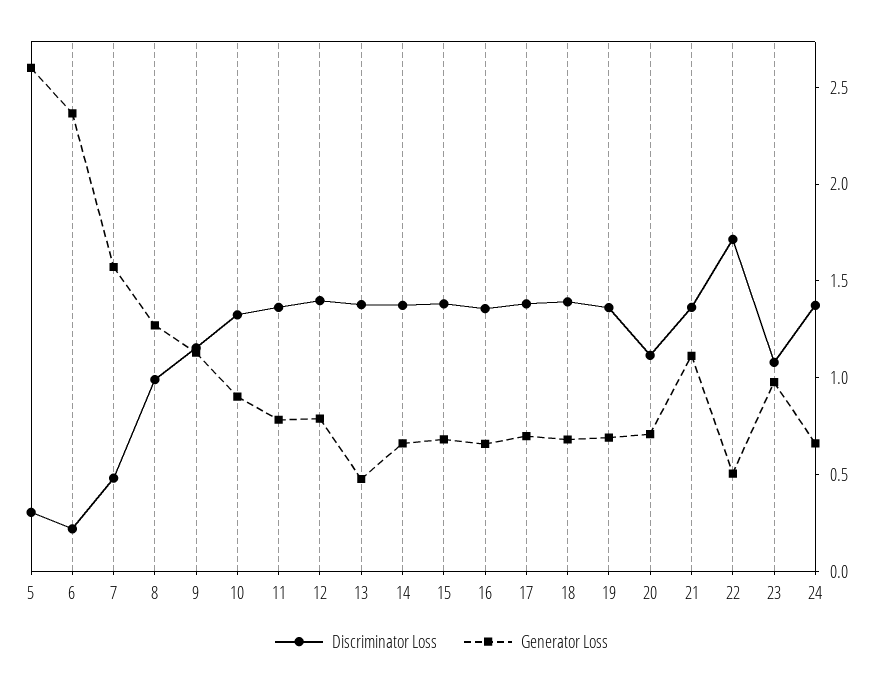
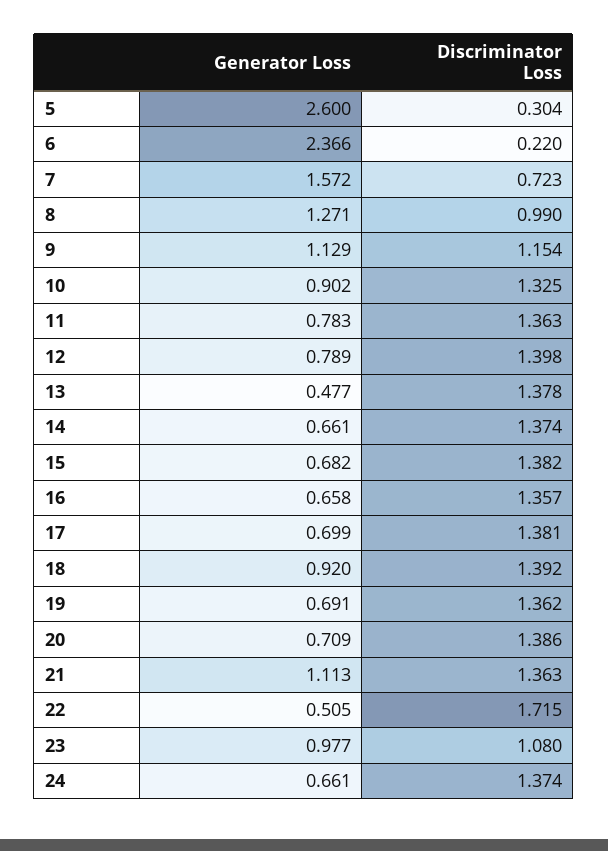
Discriminator Loss, 7: 0.5 -> 0.723
Generator Loss, 18: 0.7 -> 0.92
Discriminator Loss, 20: 1.1 -> 1.386

